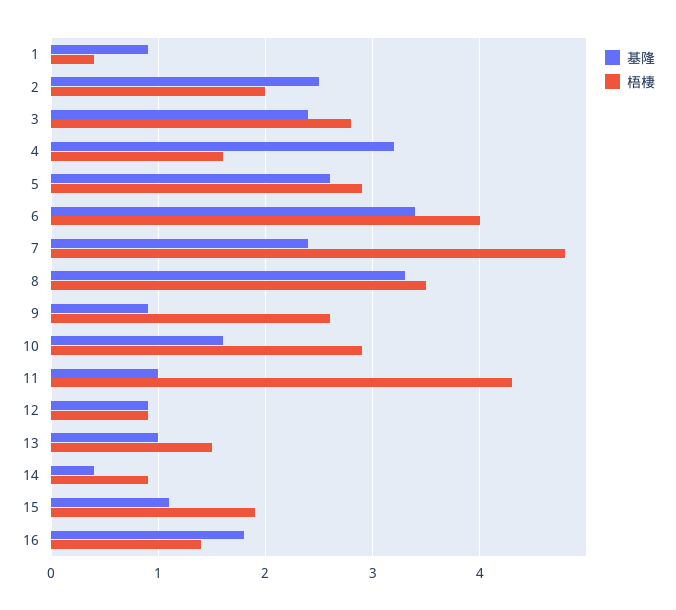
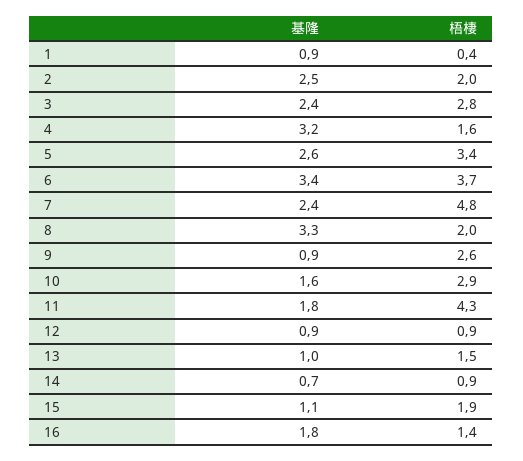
梧棲, 5: 2.9 -> 3.4
梧棲, 6: 4 -> 3.7
梧棲, 8: 3.5 -> 2
基隆, 11: 1 -> 1.8
基隆, 14: 0.4 -> 0.7

